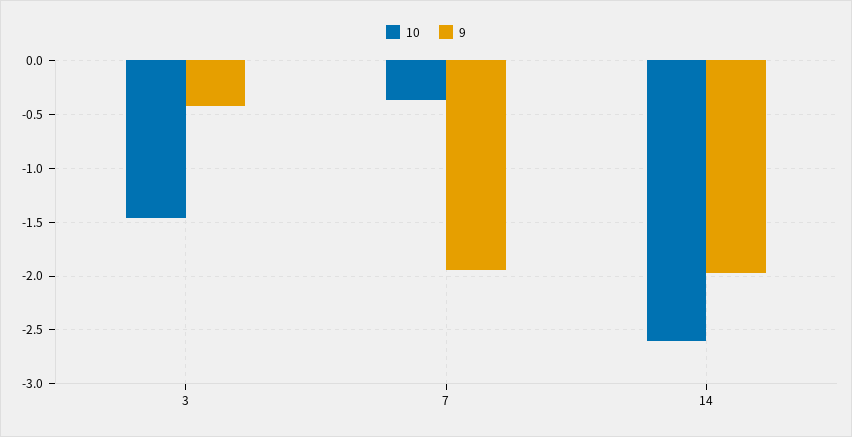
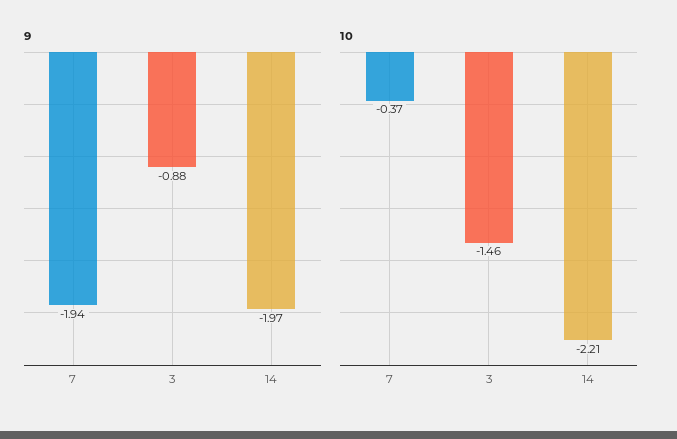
9, 3: -0.4 -> -0.88
10, 14: -2.6 -> -2.21

